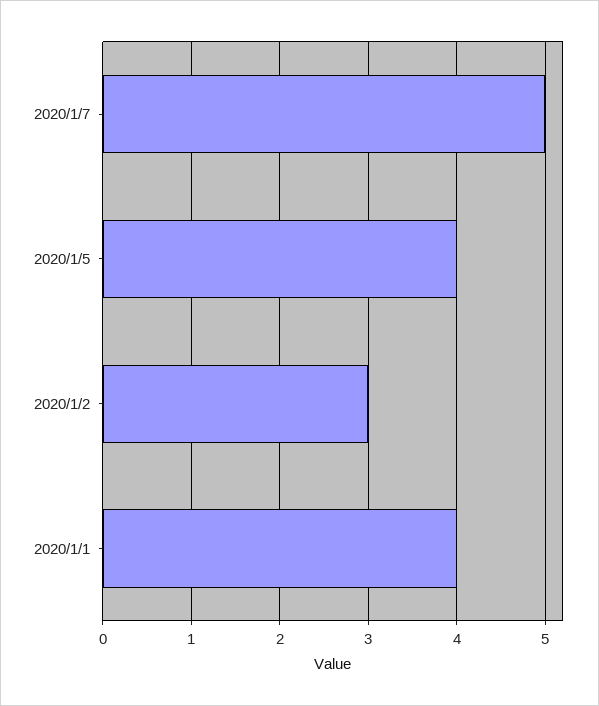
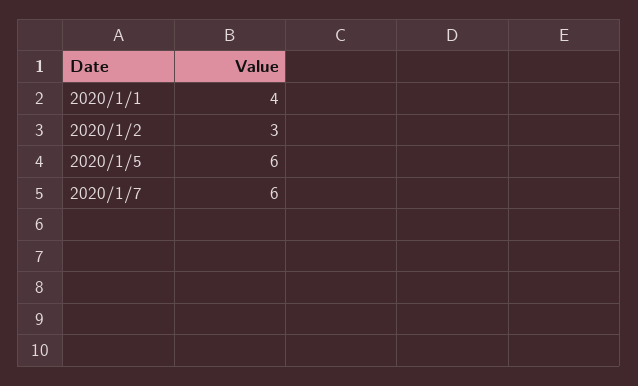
2020/1/7: 5 -> 6
2020/1/5: 4 -> 6

